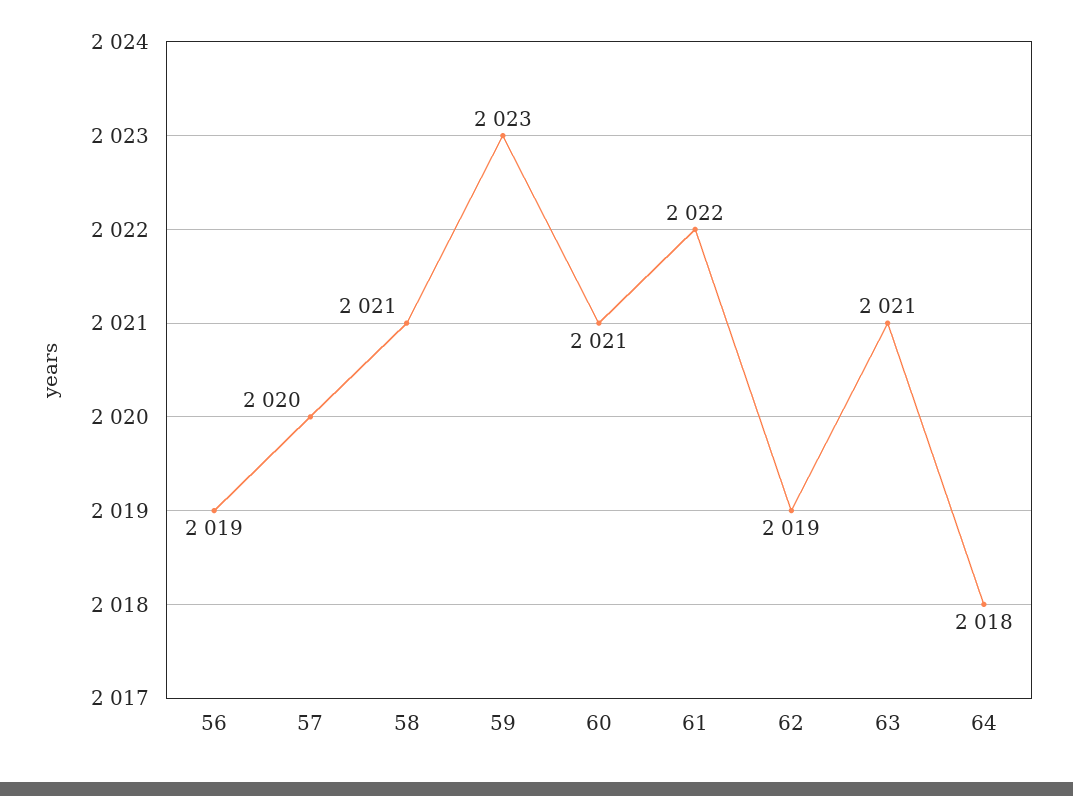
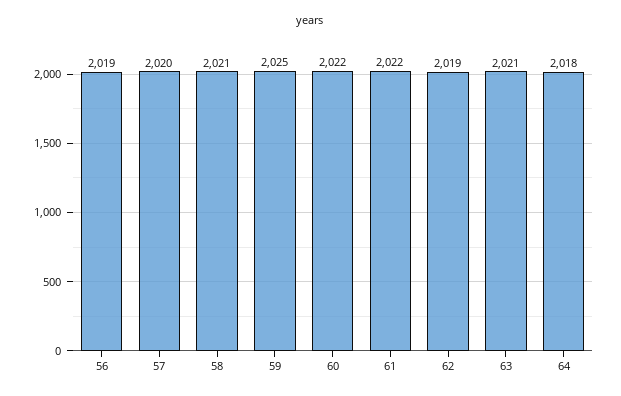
59: 2023 -> 2025
60: 2021 -> 2022

